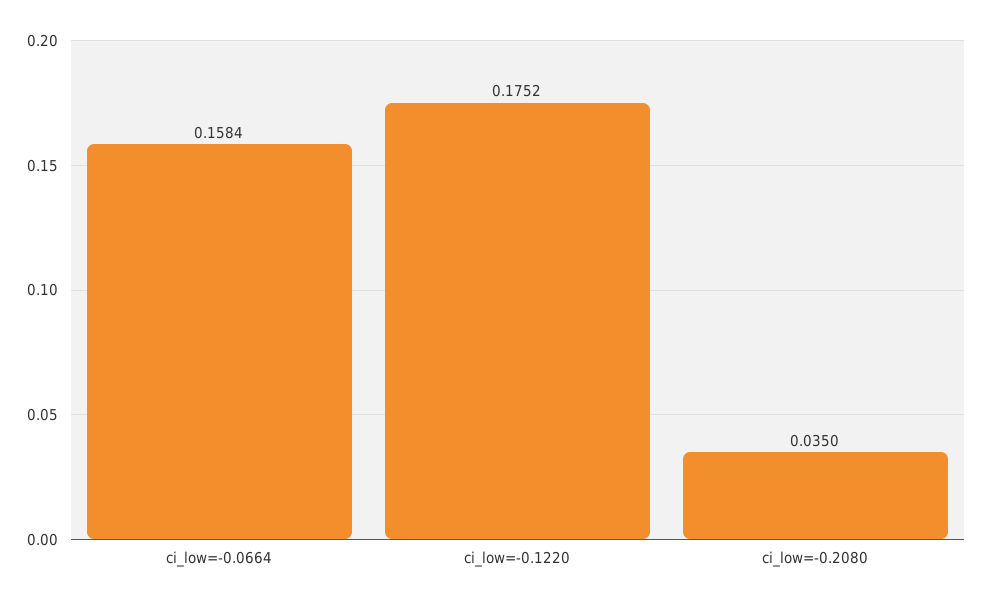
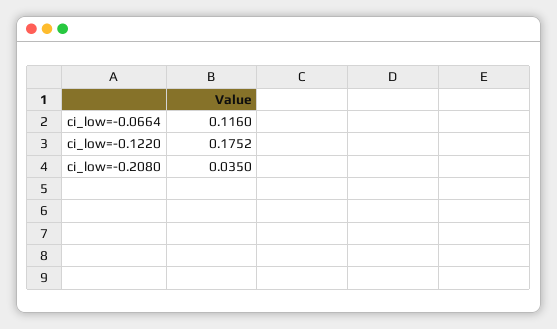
ci_low=-0.0664: 0.1584 -> 0.116

